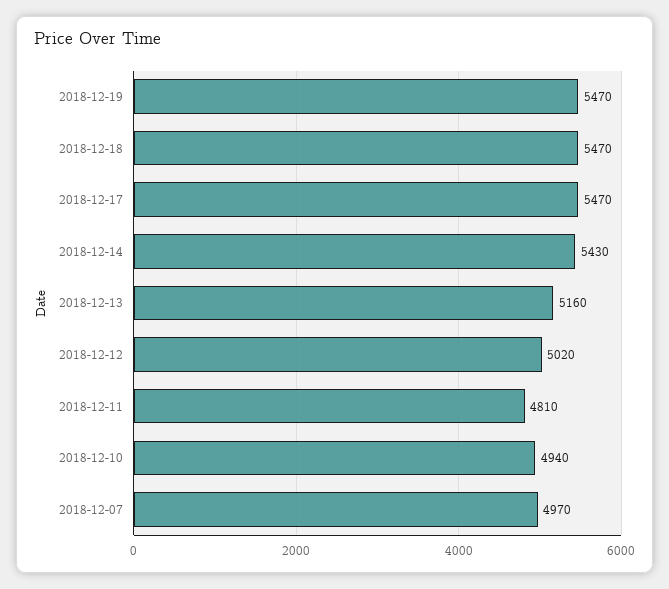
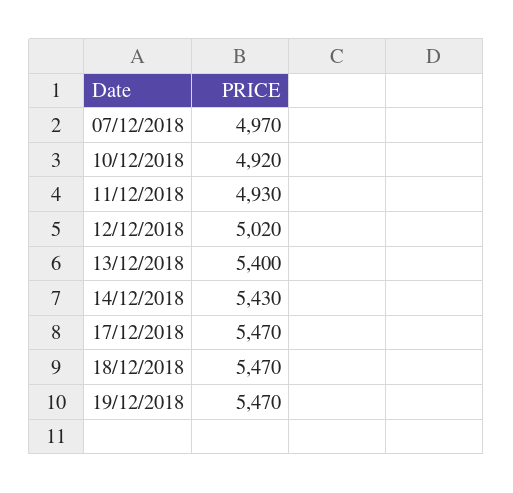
2018-12-13: 5160 -> 5400
2018-12-11: 4810 -> 4930
2018-12-10: 4940 -> 4920

